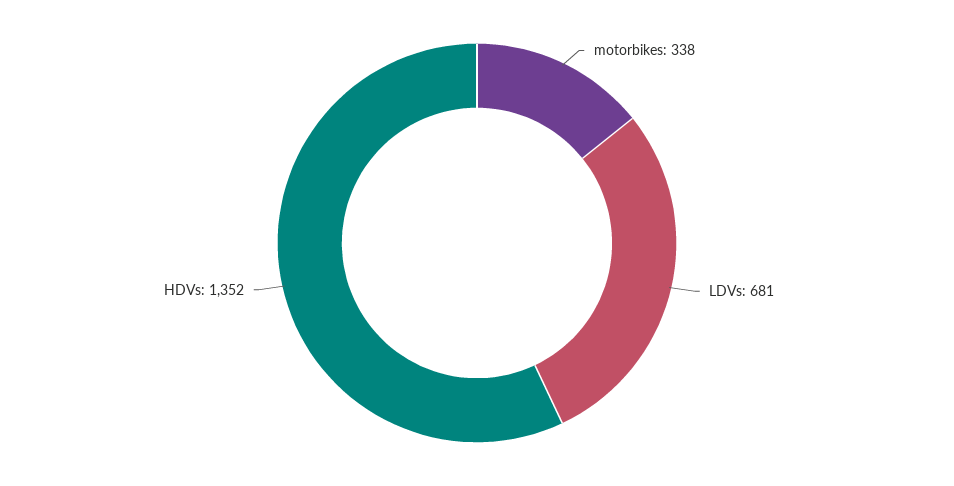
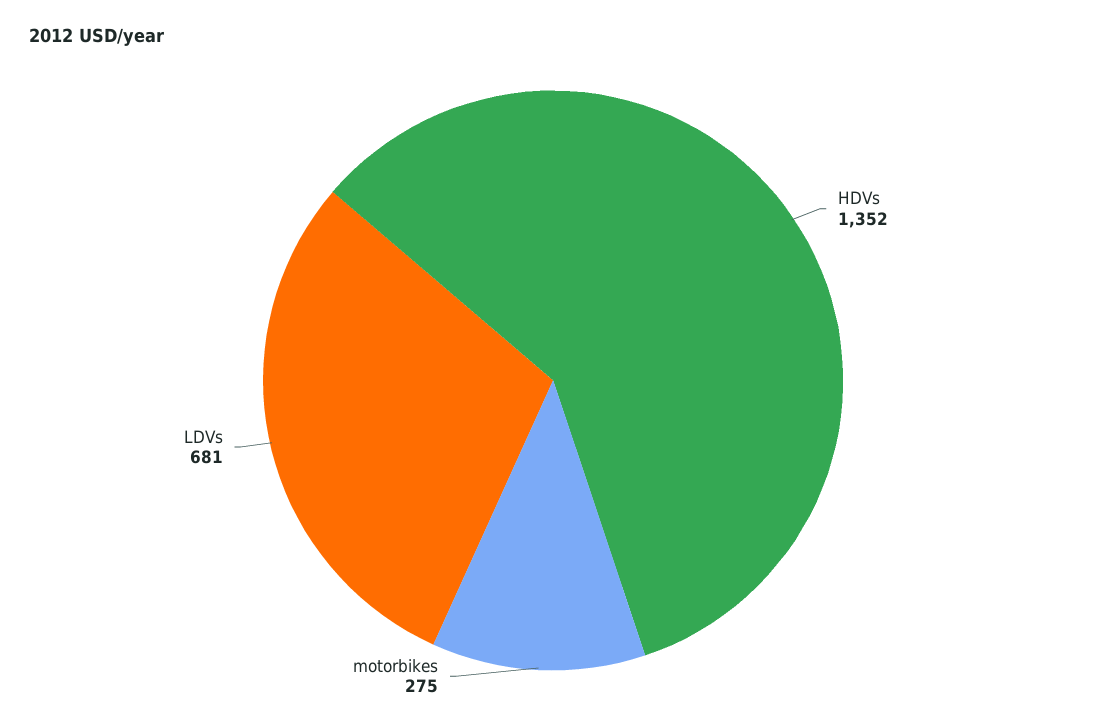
motorbikes: 338 -> 275

